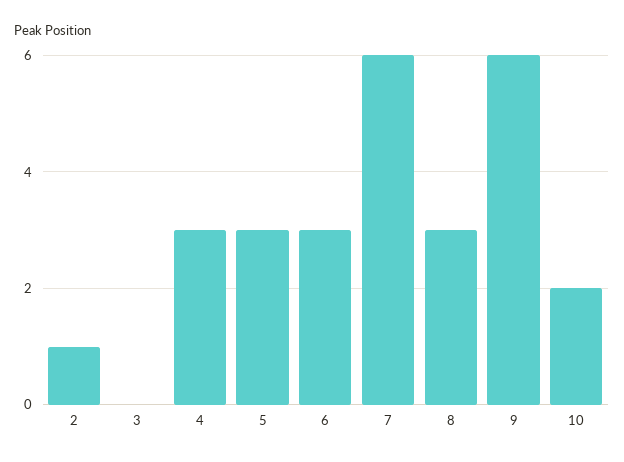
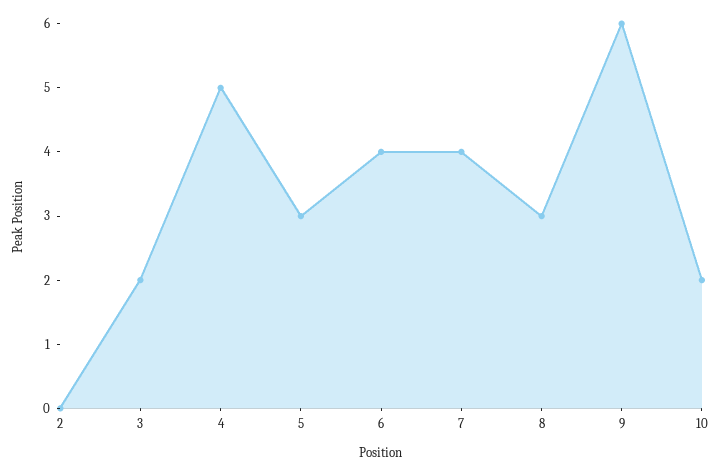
2: 1 -> 0
3: 0 -> 2
4: 3 -> 5
6: 3 -> 4
7: 6 -> 4

